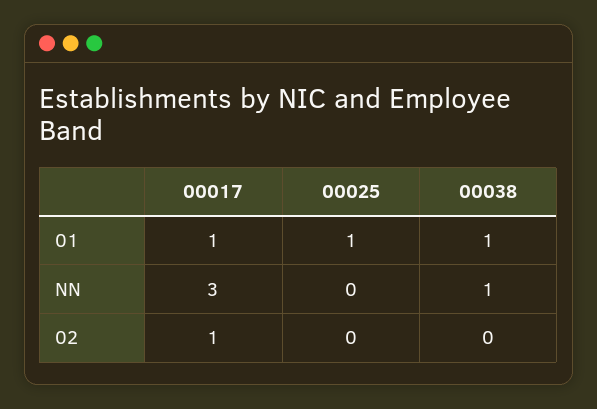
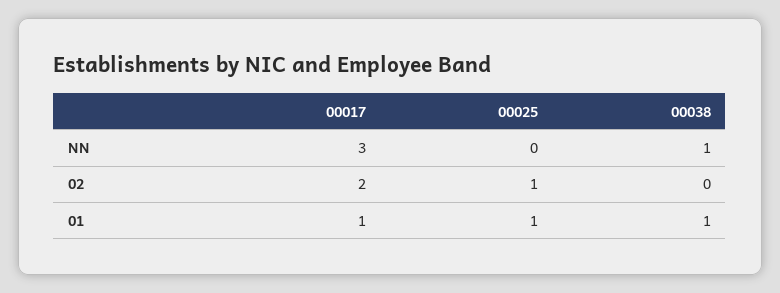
00017, 02: 1 -> 2
00025, 02: 0 -> 1

